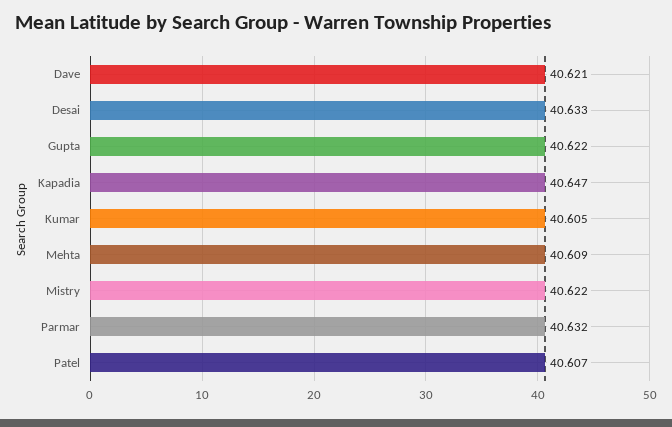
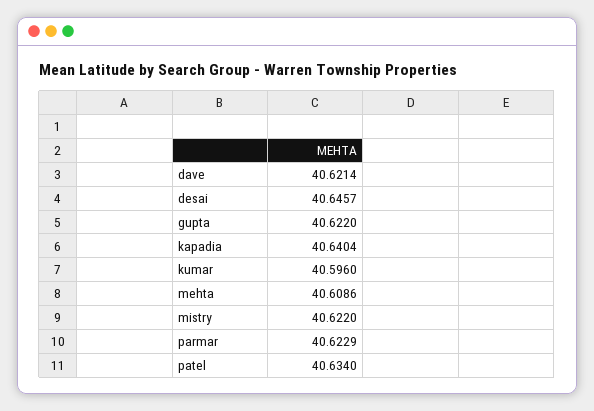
Desai: 40.633 -> 40.6457
Kapadia: 40.647 -> 40.6404
Kumar: 40.605 -> 40.596
Parmar: 40.632 -> 40.6229
Patel: 40.607 -> 40.634

